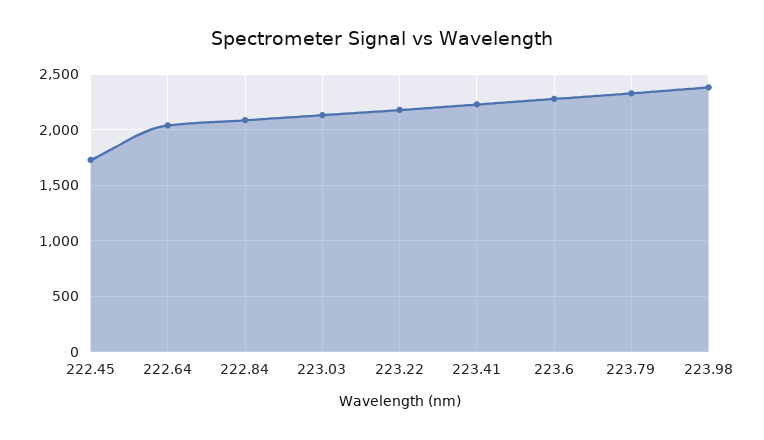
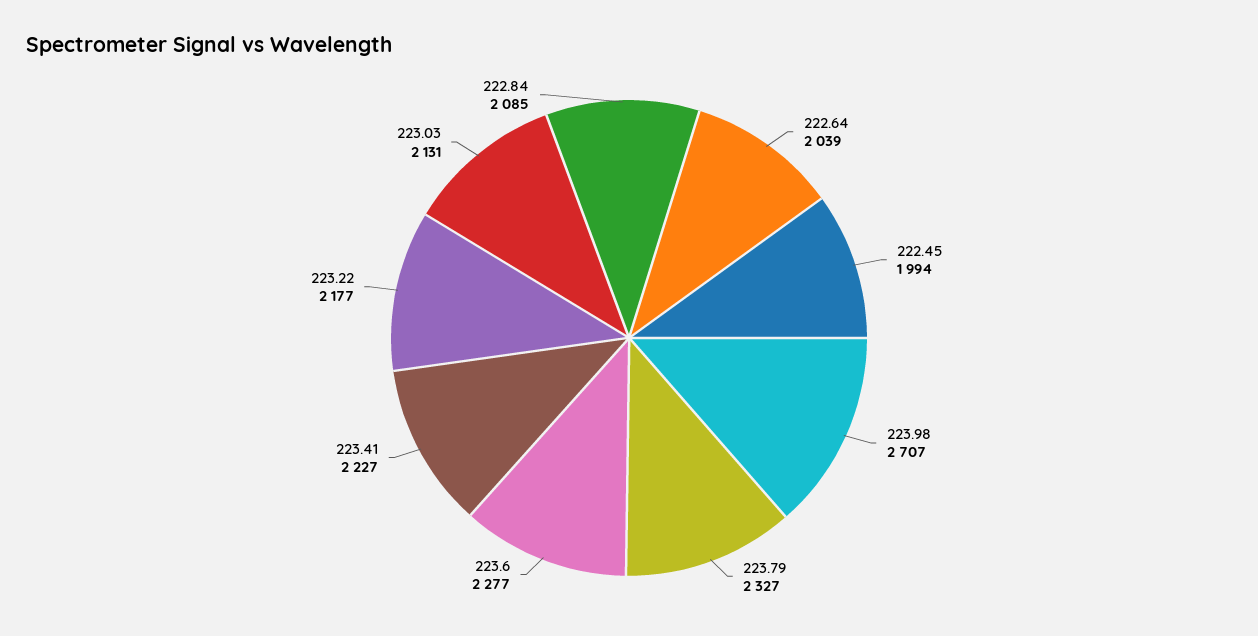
222.45: 1700 -> 1994
223.98: 2400 -> 2707

